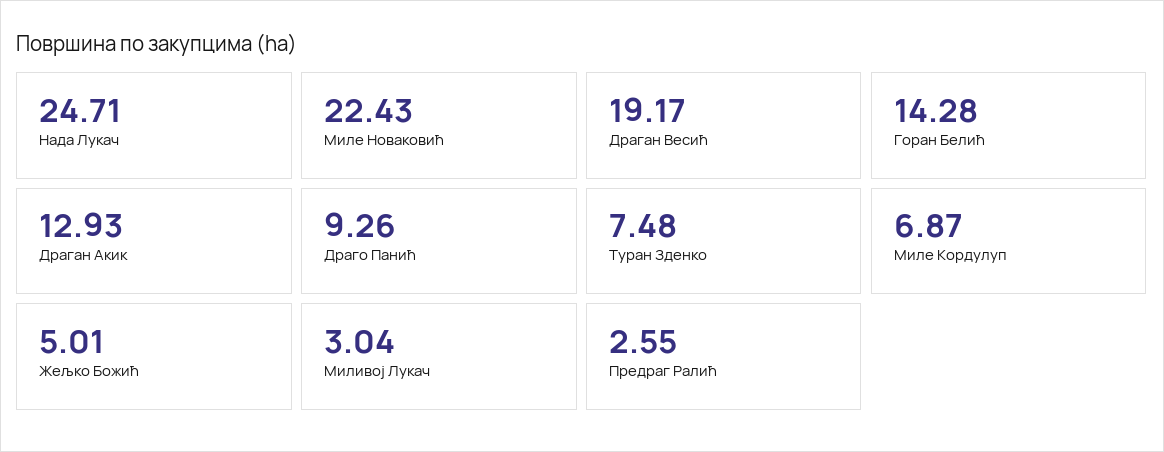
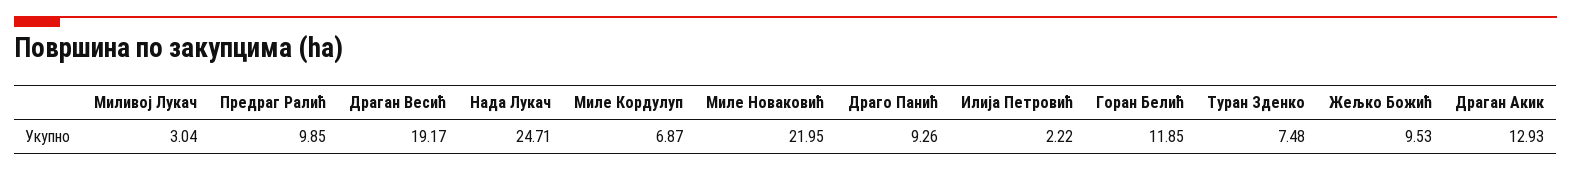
Миле Новаковић: 22.43 -> 21.95
Горан Белић: 14.28 -> 11.85
Жељко Божић: 5.01 -> 9.53
Предраг Ралић: 2.55 -> 9.85
Илија Петровић: none -> 2.22

